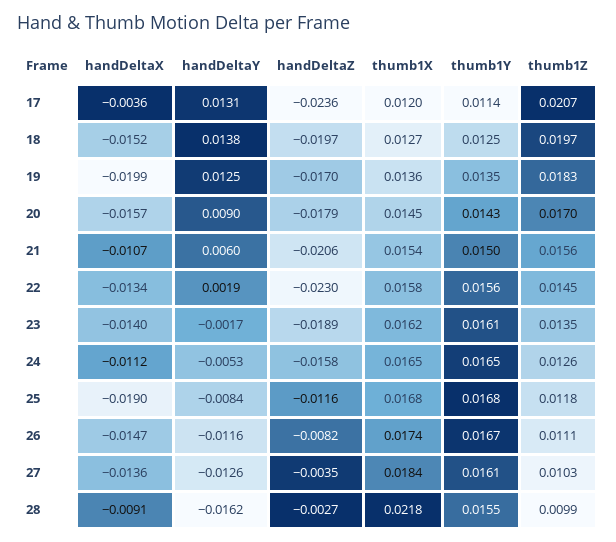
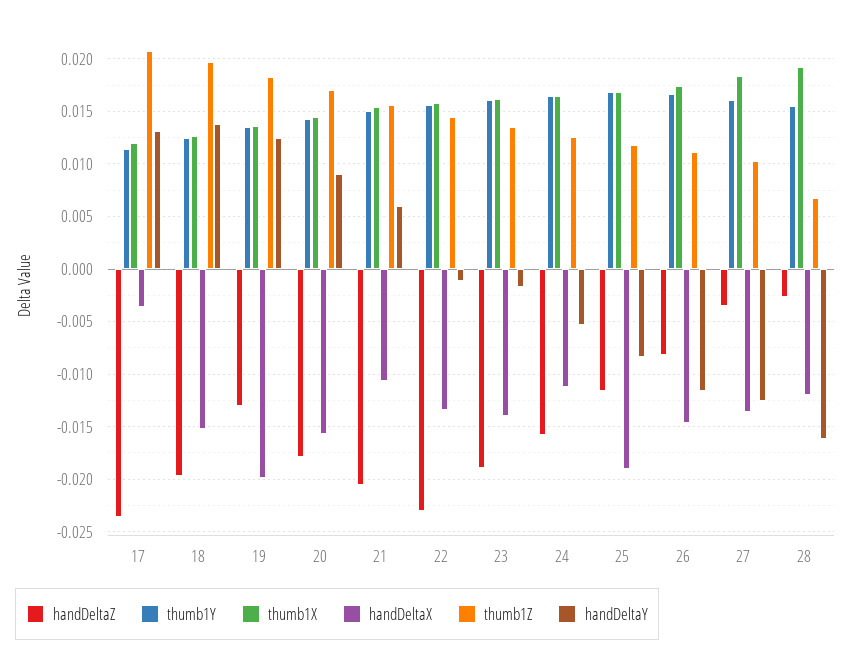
handDeltaZ, 19: -0.017 -> -0.013
handDeltaY, 22: 0.0019 -> -0.001
handDeltaX, 28: -0.0091 -> -0.012
thumb1X, 28: 0.0218 -> 0.019
thumb1Z, 28: 0.0099 -> 0.007

